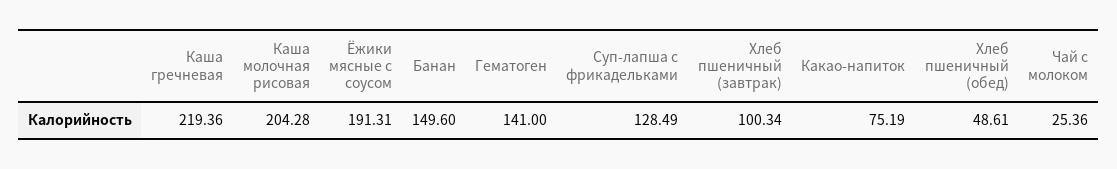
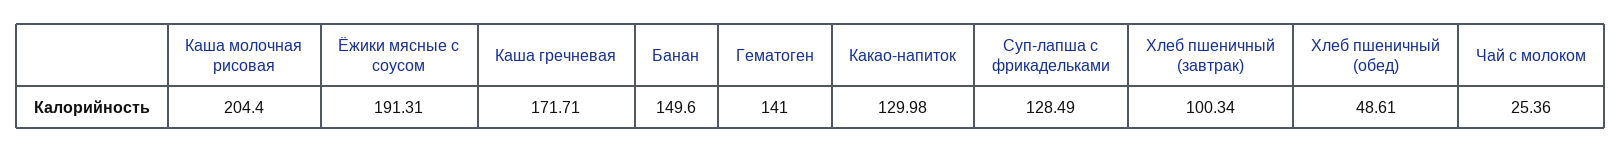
Каша гречневая: 219.36 -> 171.71
Каша молочная рисовая: 204.28 -> 204.4
Какао-напиток: 75.19 -> 129.98

